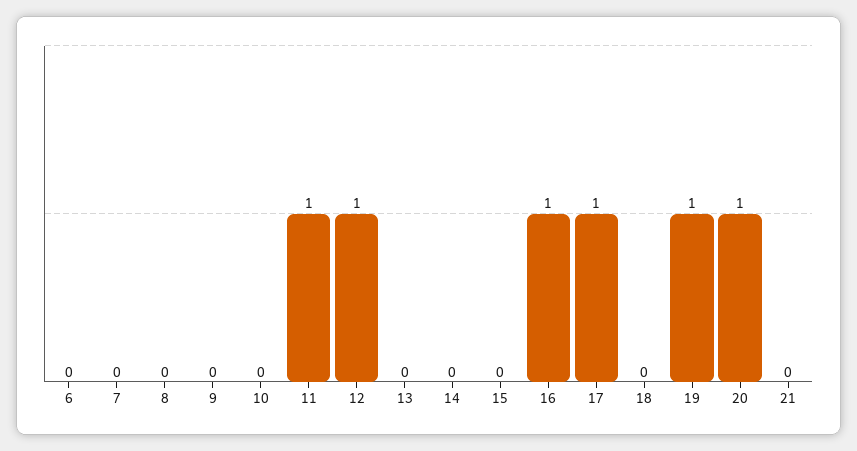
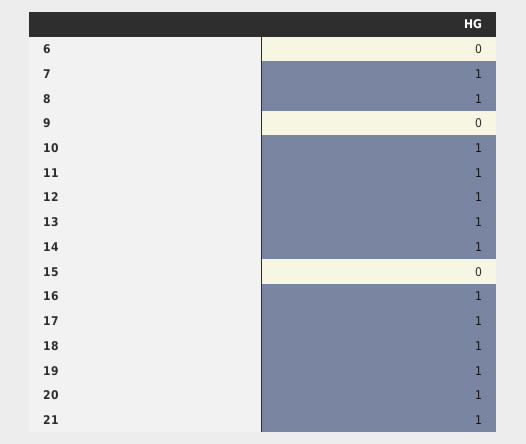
7: 0 -> 1
8: 0 -> 1
10: 0 -> 1
13: 0 -> 1
14: 0 -> 1
18: 0 -> 1
21: 0 -> 1

